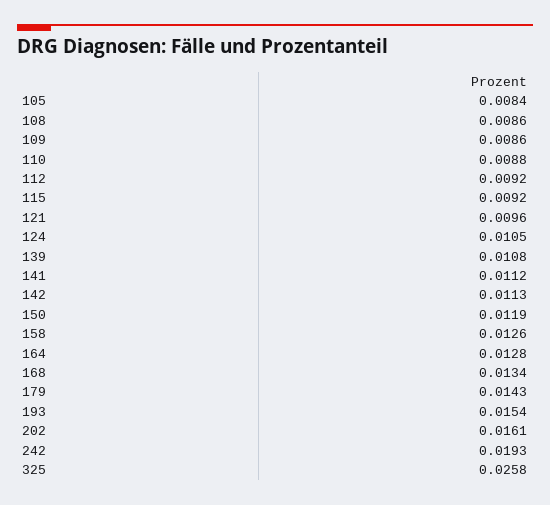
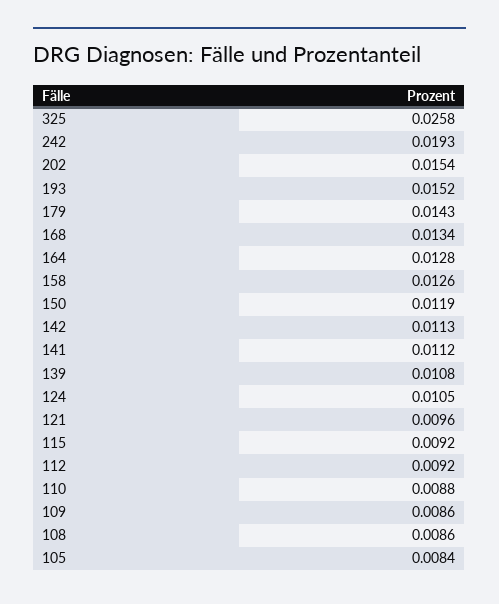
193: 0.0154 -> 0.0152
202: 0.0161 -> 0.0154

